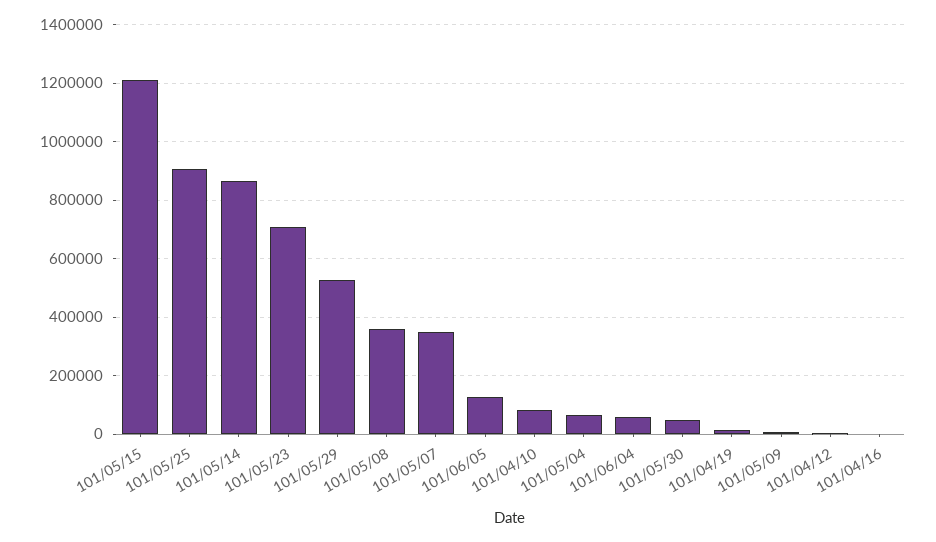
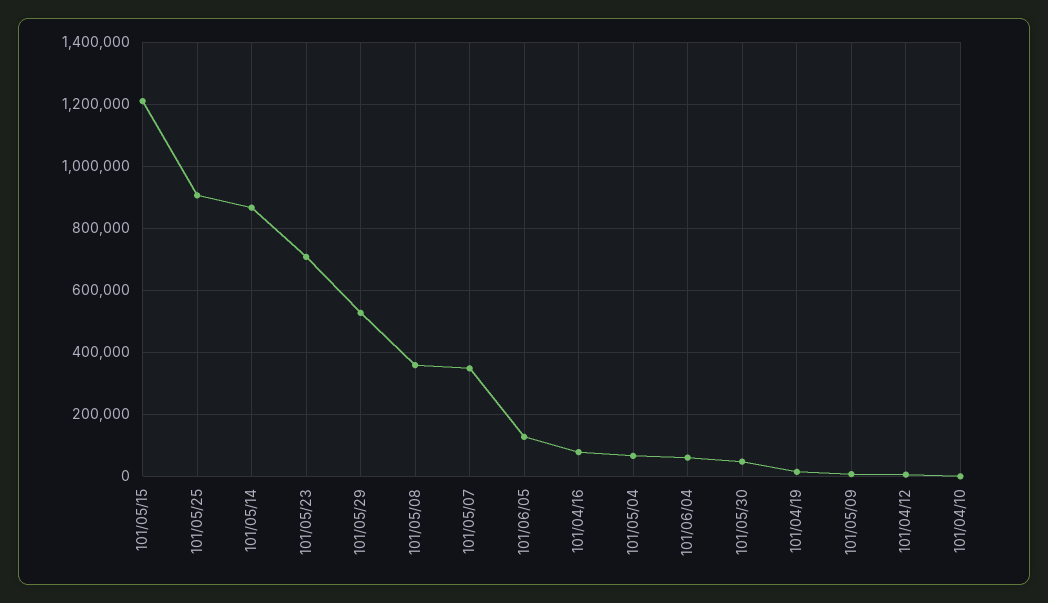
101/04/10: 75000 -> 0
101/04/16: 0 -> 80000

